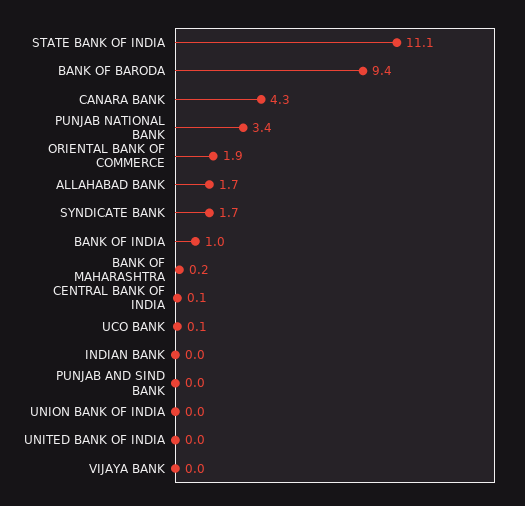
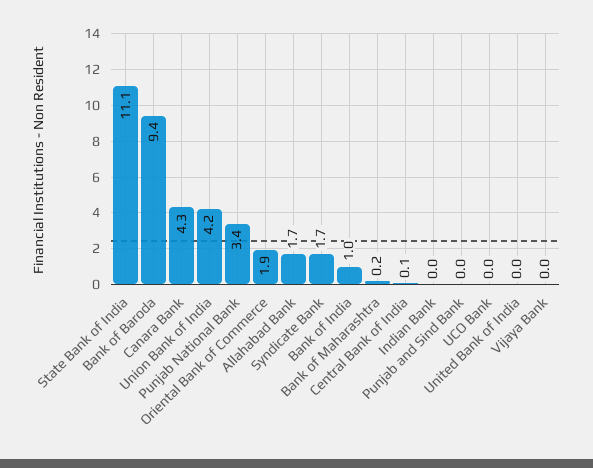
UCO BANK: 0.1 -> 0
UNION BANK OF INDIA: 0 -> 4.2

